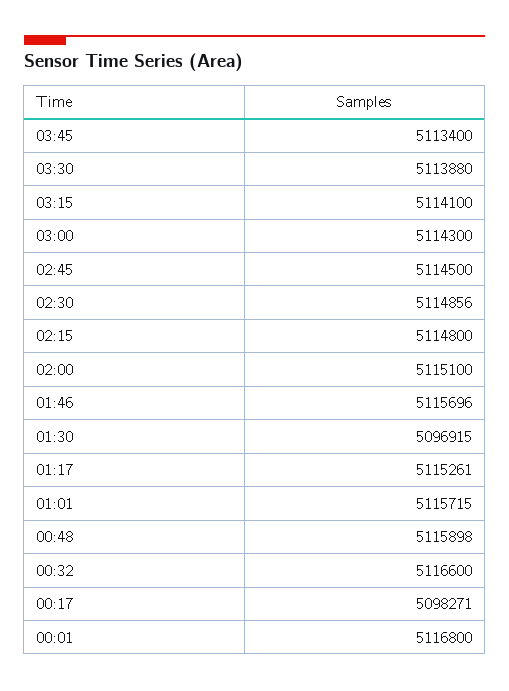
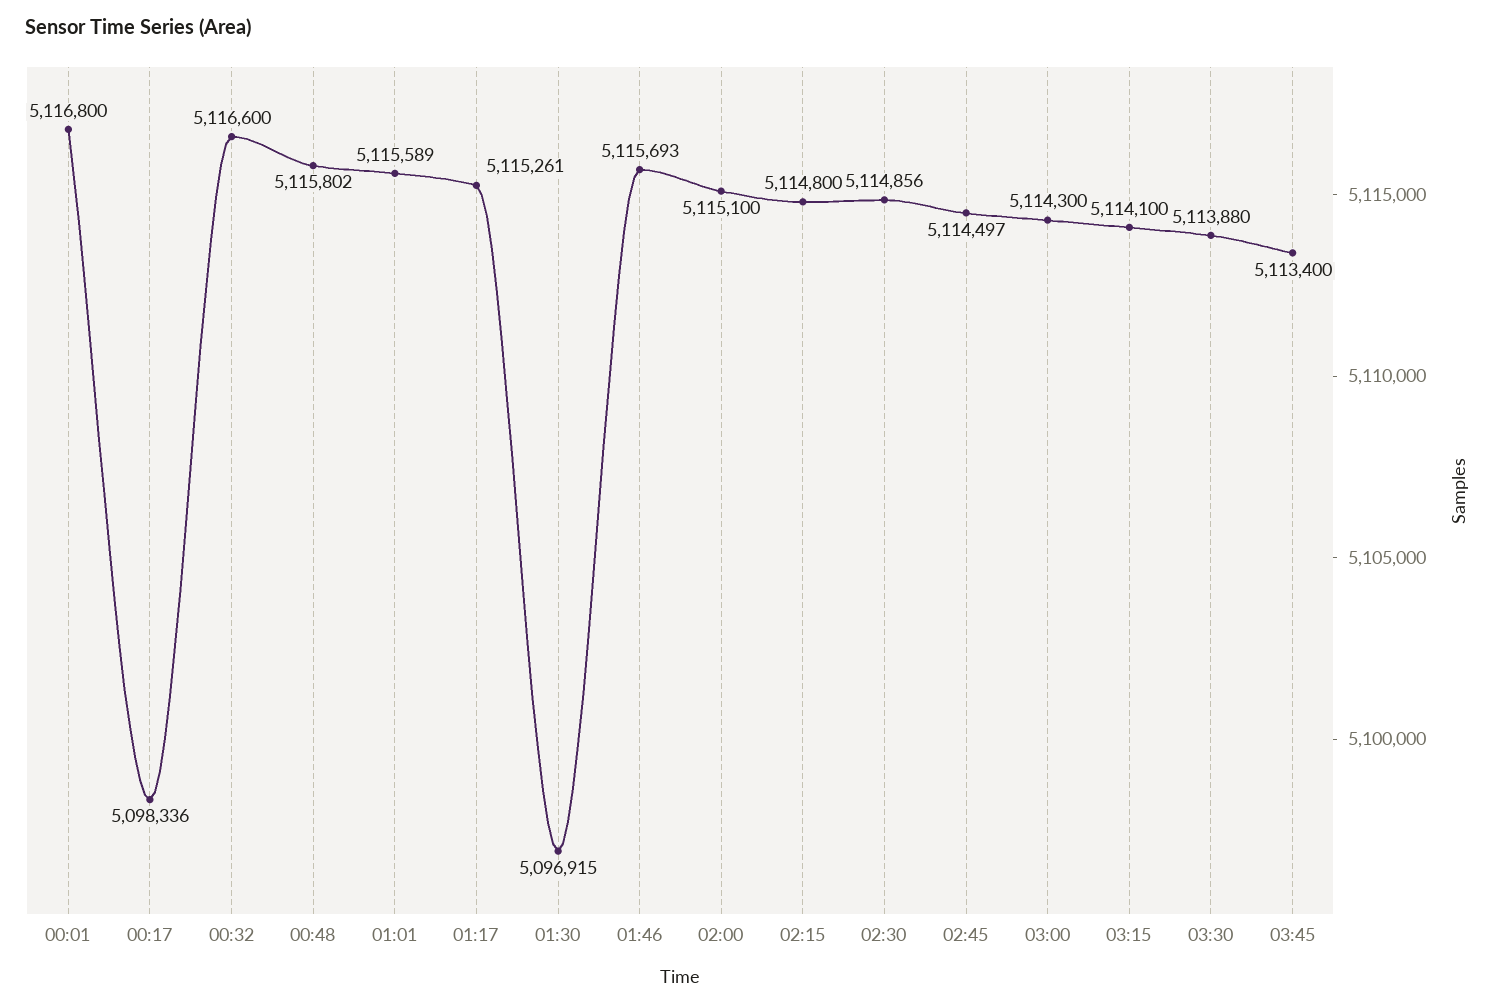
02:45: 5114500 -> 5114497
01:46: 5115696 -> 5115693
01:01: 5115715 -> 5115589
00:48: 5115898 -> 5115802
00:17: 5098271 -> 5098336

